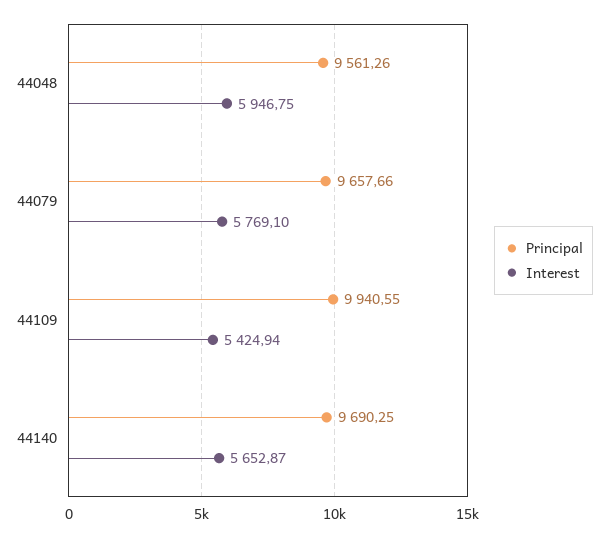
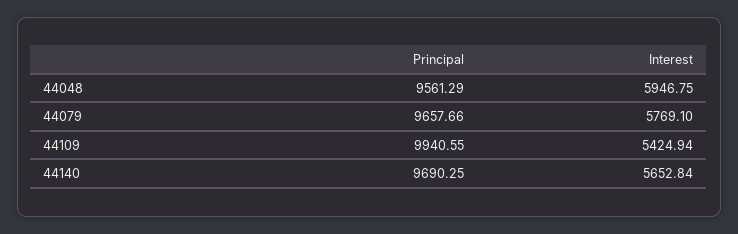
Principal, 44048: 9561.26 -> 9561.29
Interest, 44140: 5652.87 -> 5652.84

